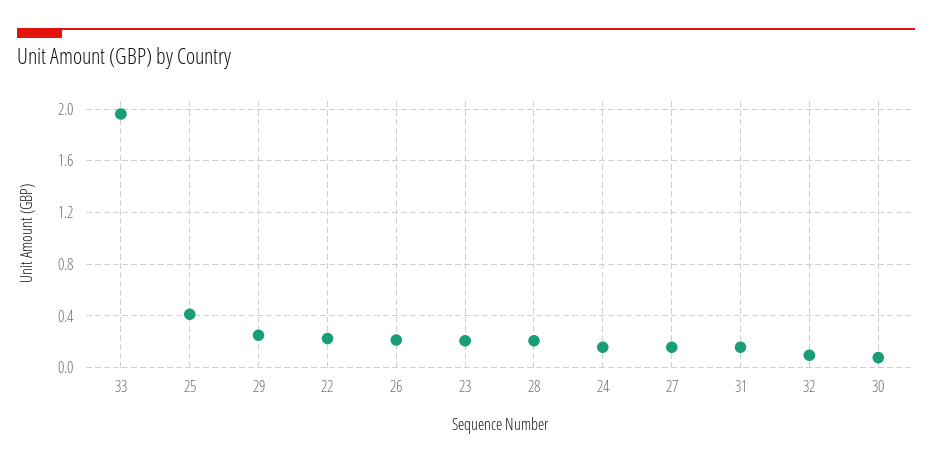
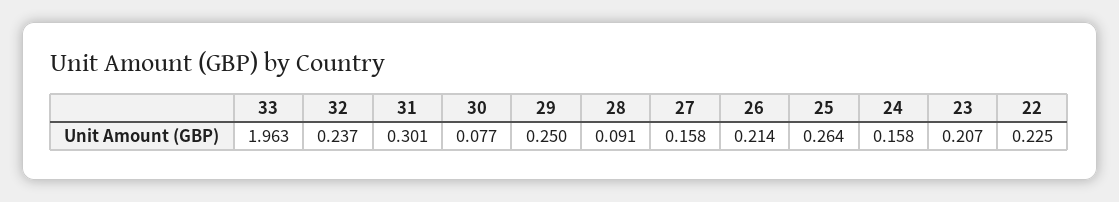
25: 0.4 -> 0.264
28: 0.2 -> 0.091
31: 0.15 -> 0.301
32: 0.1 -> 0.237

